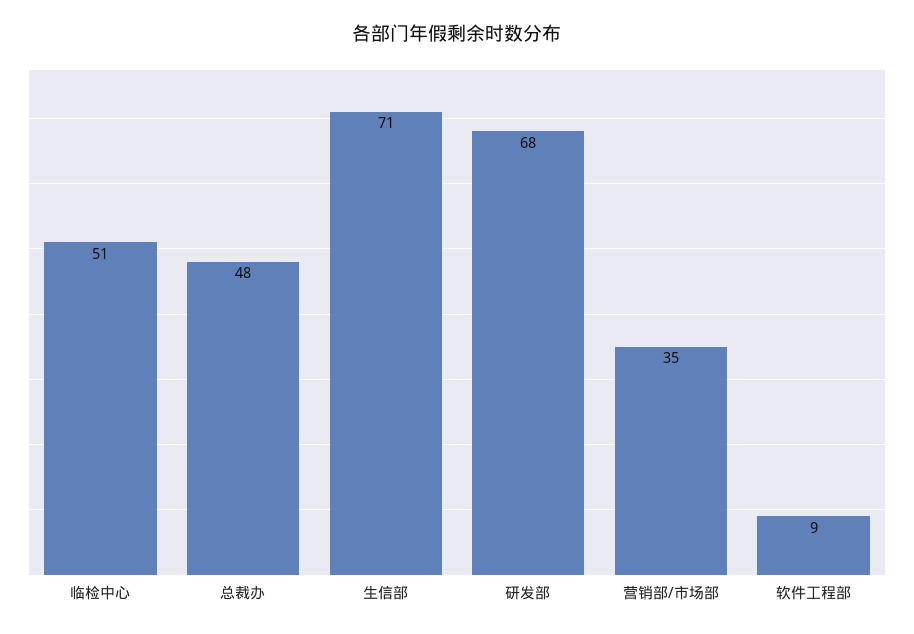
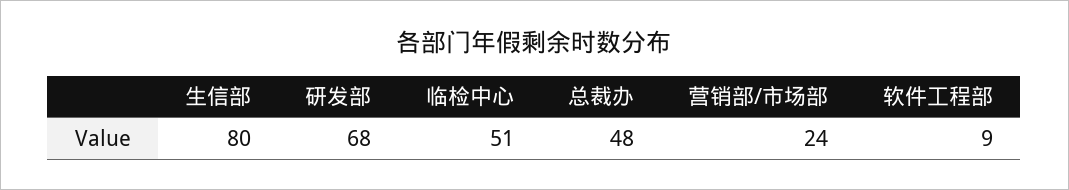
生信部: 71 -> 80
营销部/市场部: 35 -> 24

